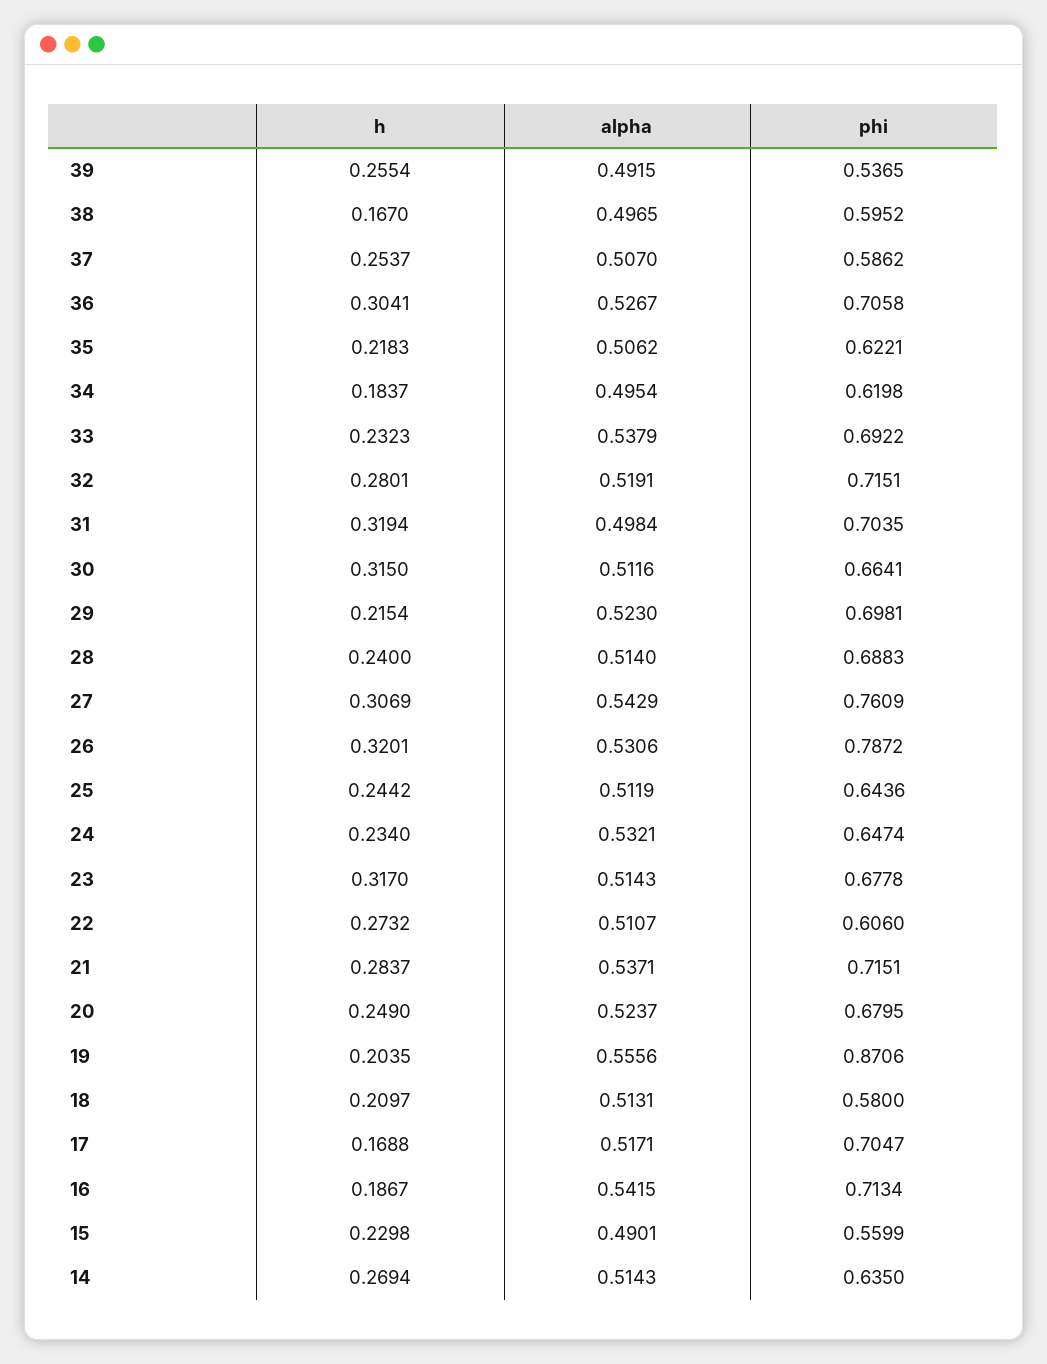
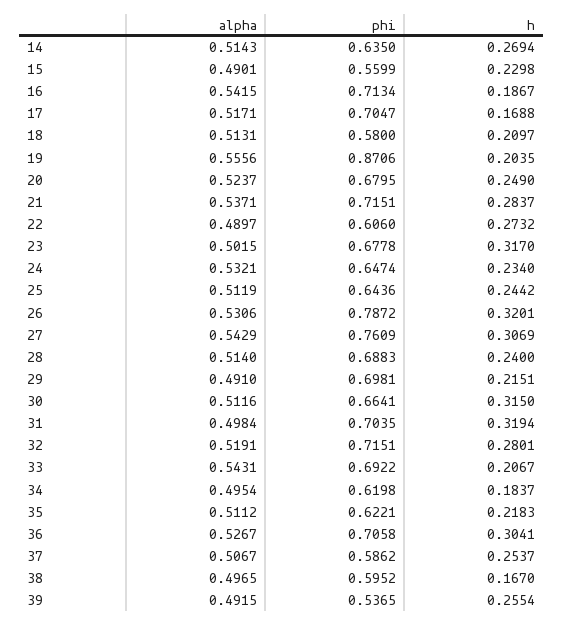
alpha, 37: 0.507 -> 0.5067
alpha, 35: 0.5062 -> 0.5112
h, 33: 0.2323 -> 0.2067
alpha, 33: 0.5379 -> 0.5431
h, 29: 0.2154 -> 0.2151
alpha, 29: 0.523 -> 0.491
alpha, 23: 0.5143 -> 0.5015
alpha, 22: 0.5107 -> 0.4897

